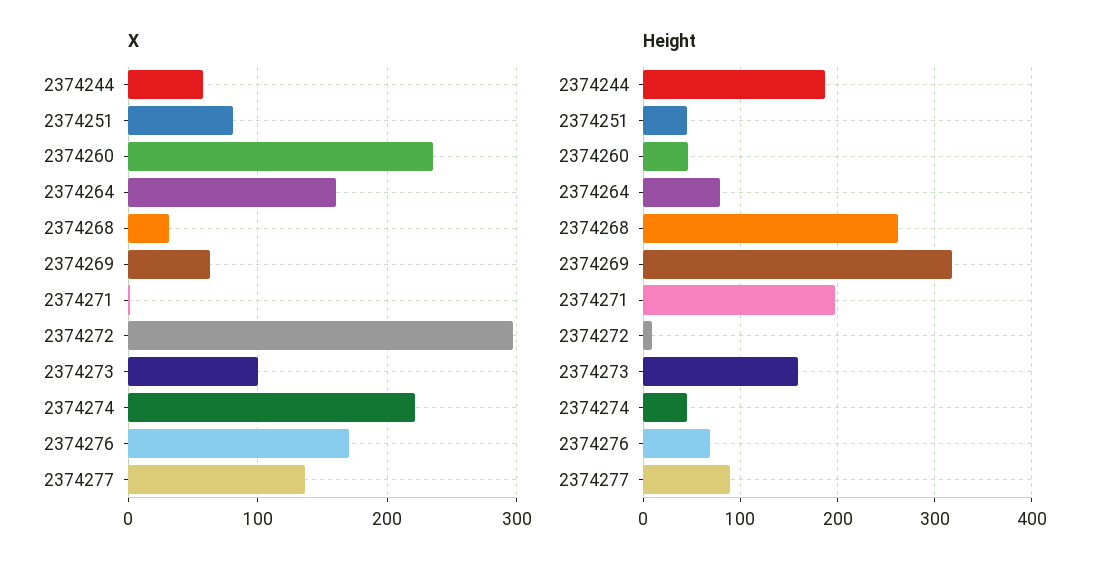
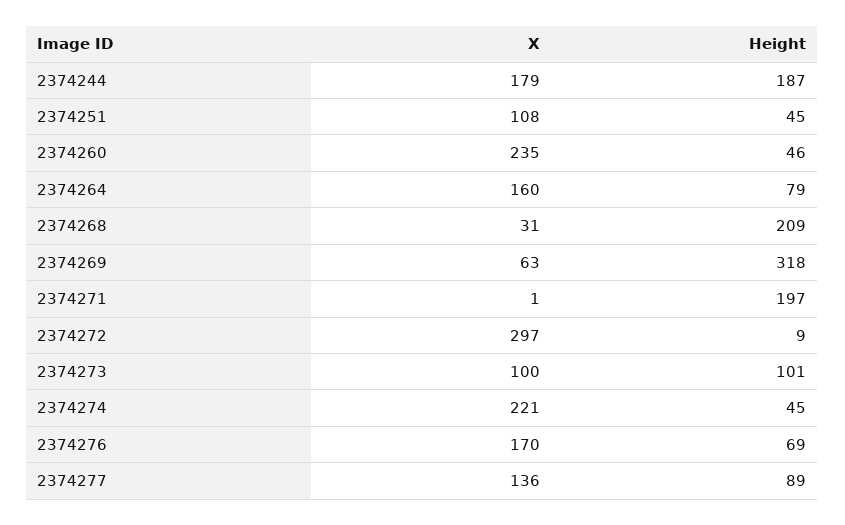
X, 2374244: 60 -> 179
X, 2374251: 80 -> 108
Height, 2374268: 260 -> 209
Height, 2374273: 160 -> 101

